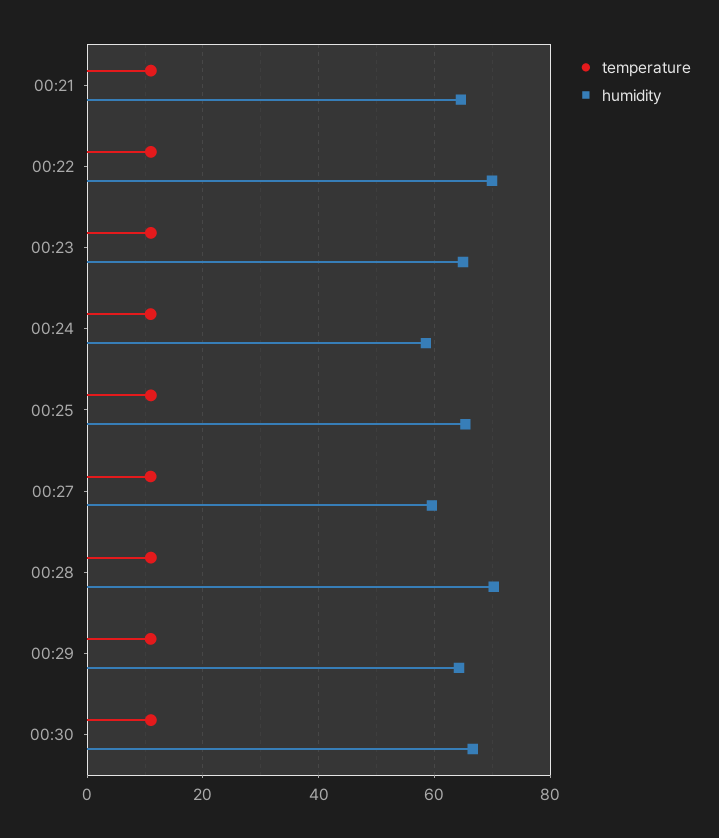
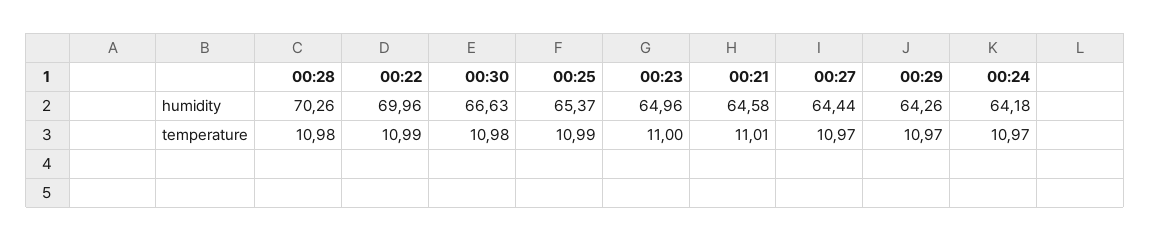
humidity, 00:24: 58 -> 64.18
humidity, 00:27: 60 -> 64.44

